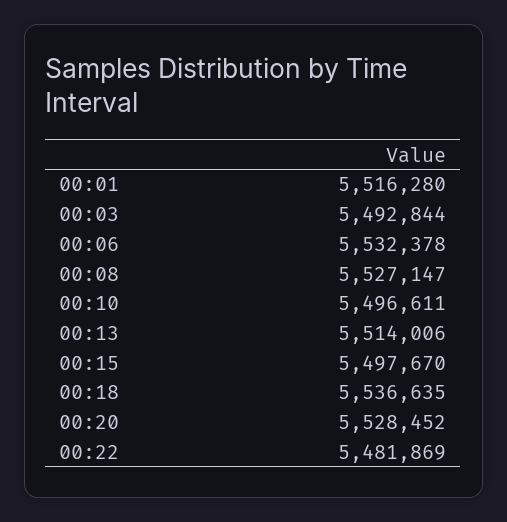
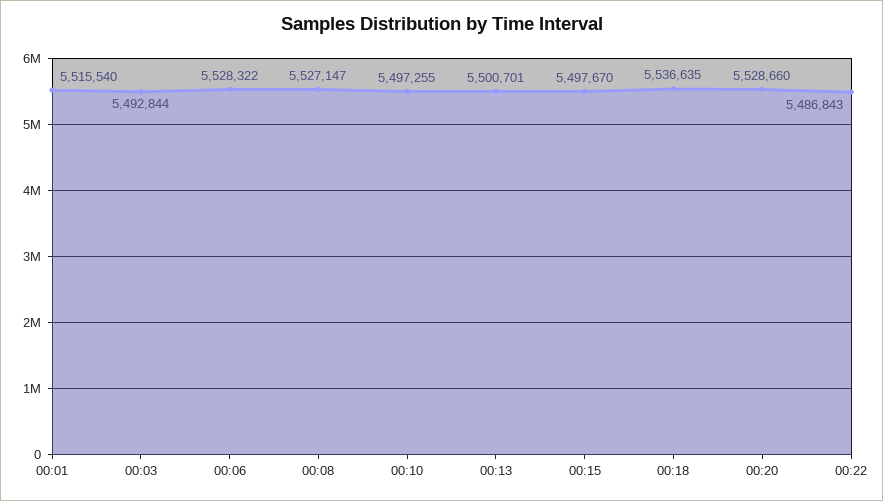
00:01: 5516280 -> 5515540
00:06: 5532378 -> 5528322
00:10: 5496611 -> 5497255
00:13: 5514006 -> 5500701
00:20: 5528452 -> 5528660
00:22: 5481869 -> 5486843

